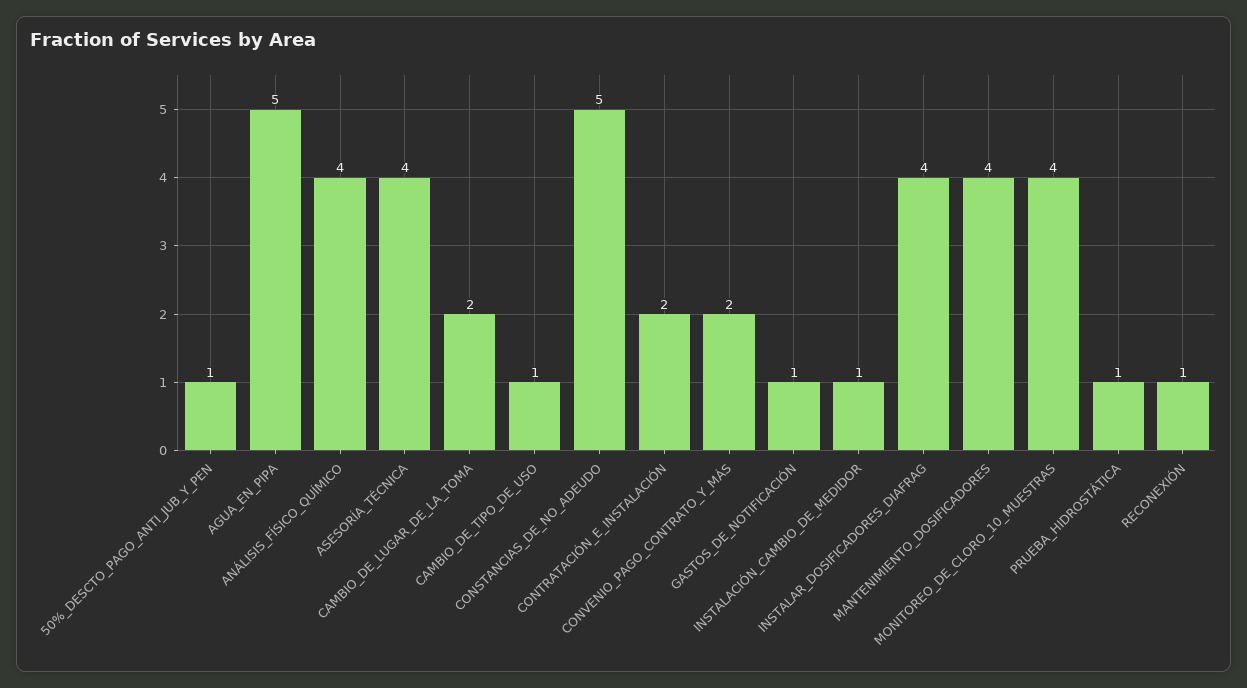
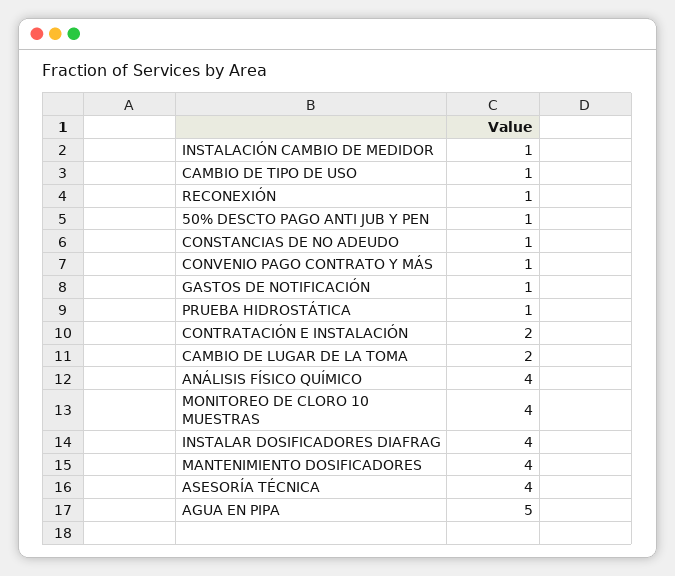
CONSTANCIAS_DE_NO_ADEUDO: 5 -> 1
CONVENIO_PAGO_CONTRATO_Y_MÁS: 2 -> 1

